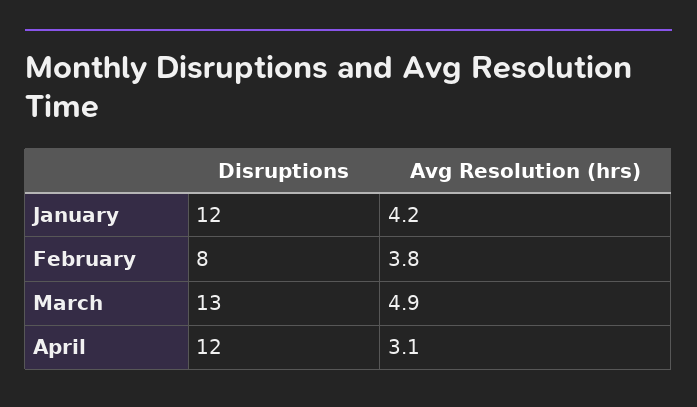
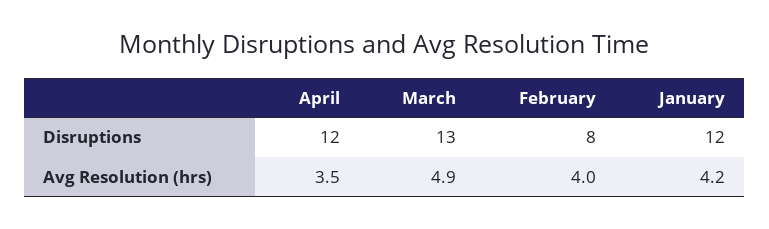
Avg Resolution (hrs), February: 3.8 -> 4
Avg Resolution (hrs), April: 3.1 -> 3.5

